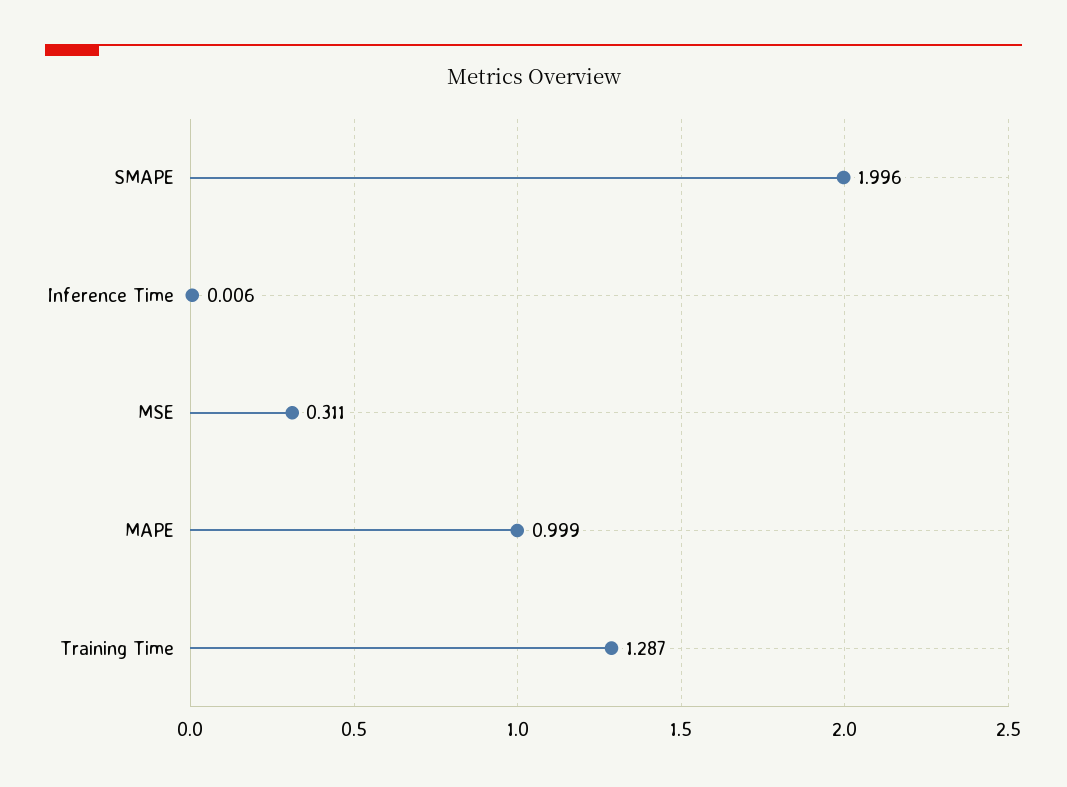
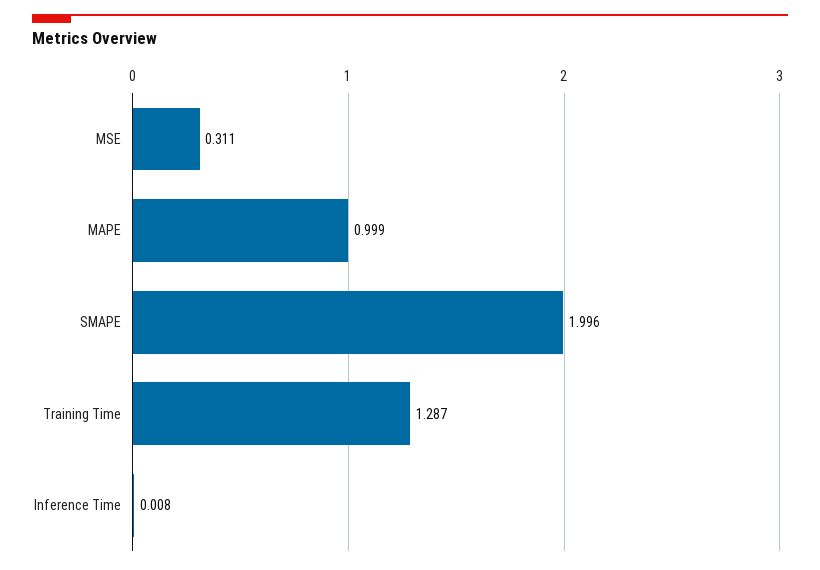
Inference Time: 0.006 -> 0.008

